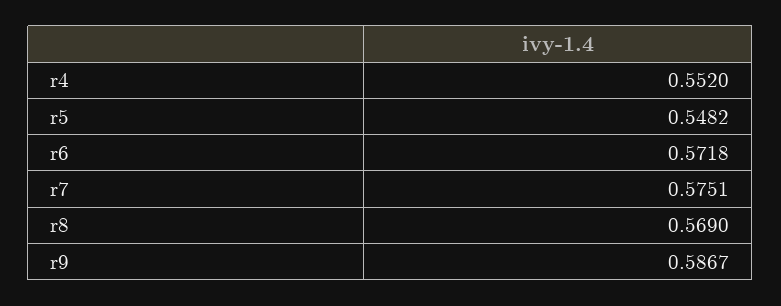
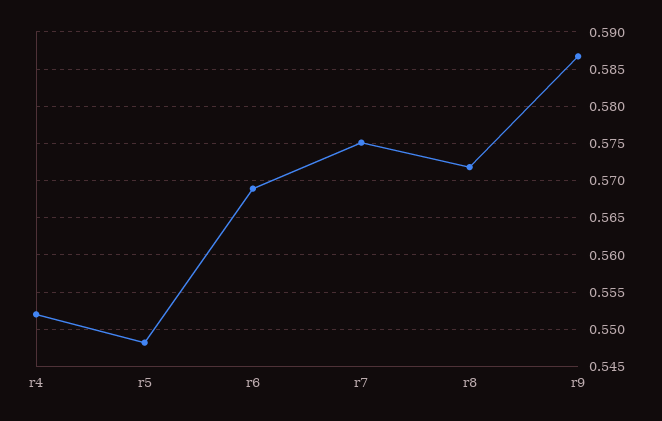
r6: 0.5718 -> 0.569
r8: 0.569 -> 0.572

